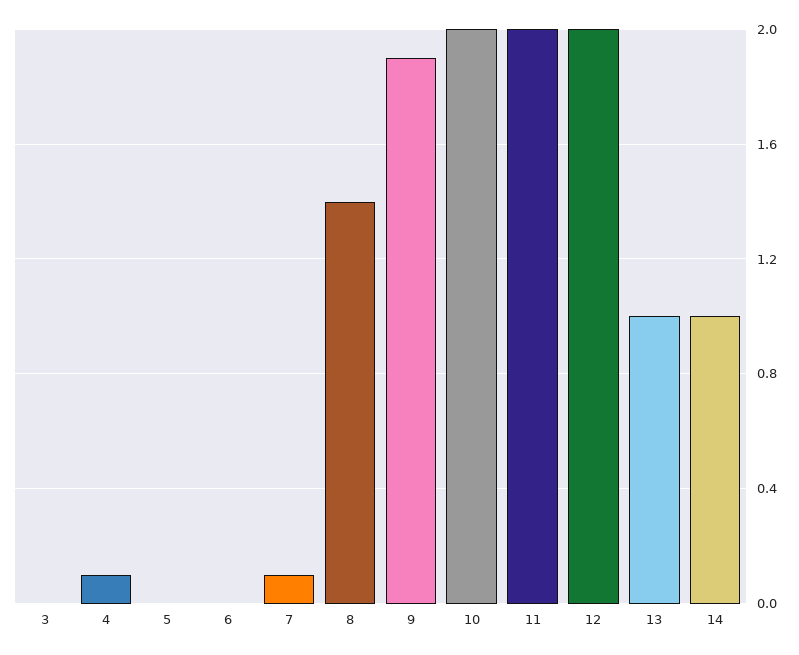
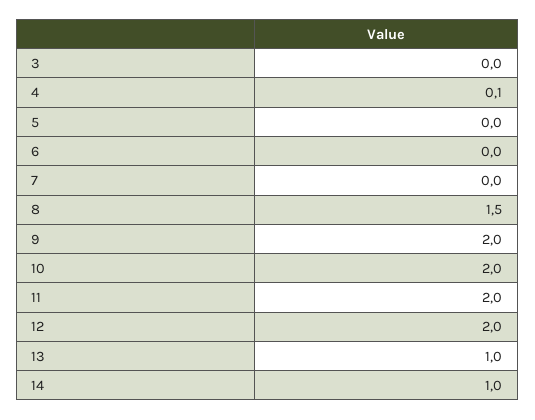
7: 0.1 -> 0
8: 1.4 -> 1.5
9: 1.9 -> 2

